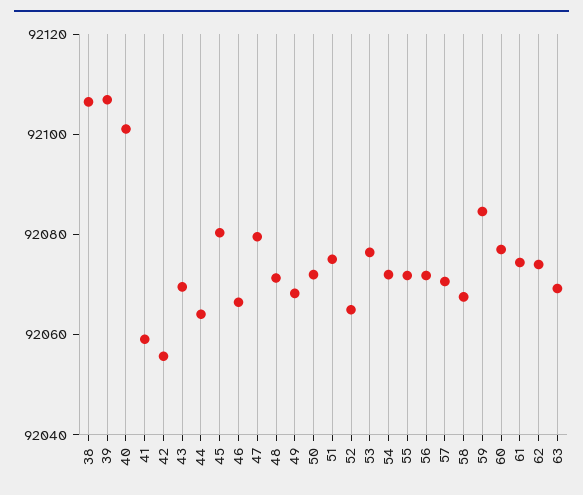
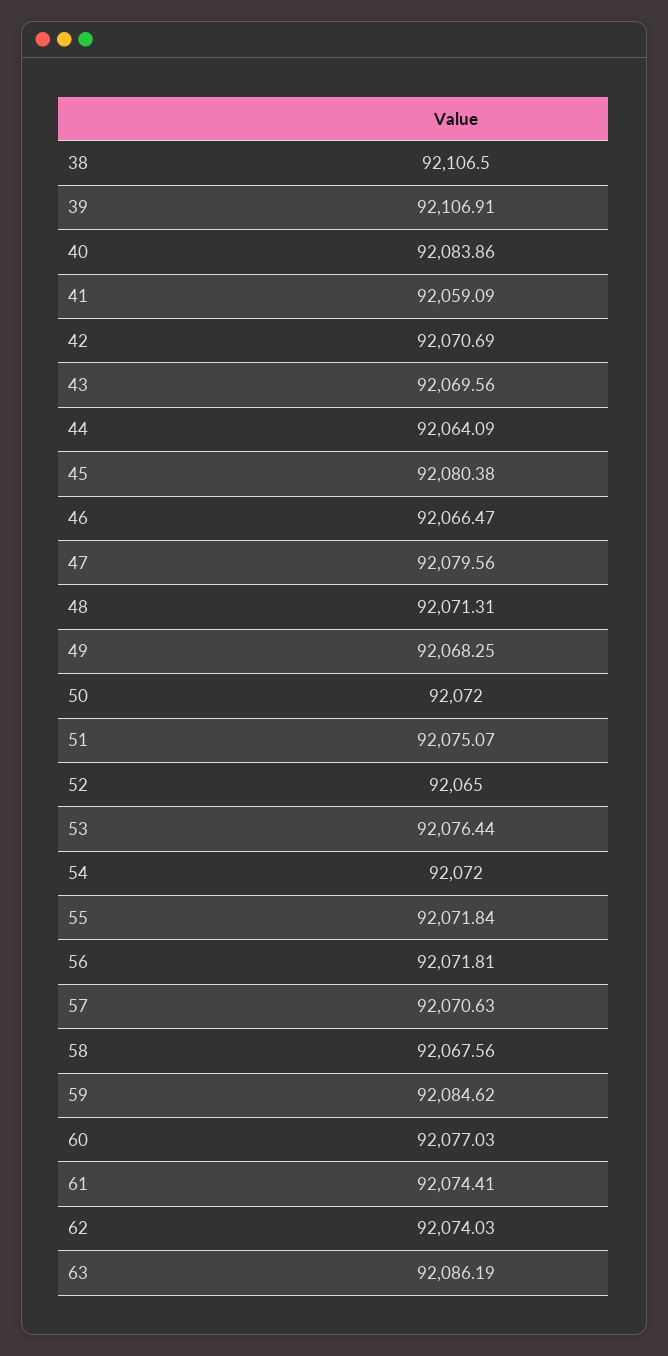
40: 92100 -> 92083.86
42: 92055 -> 92070.69
63: 92070 -> 92086.19

